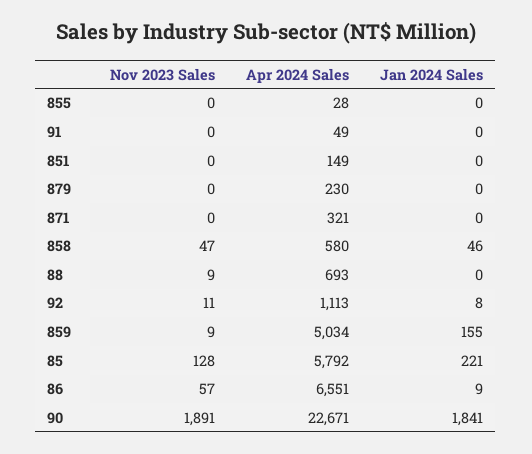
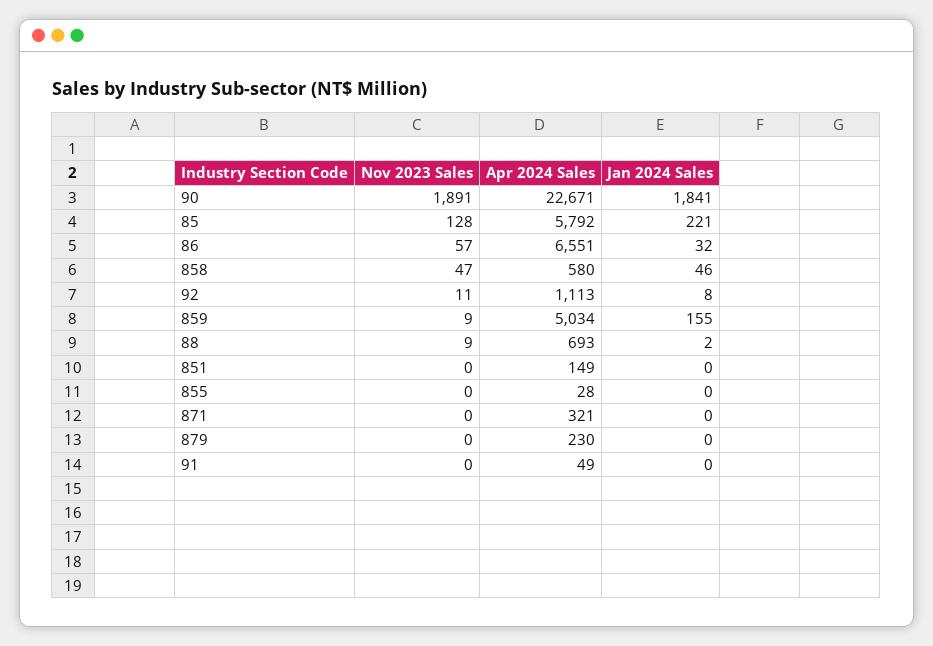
Jan 2024 Sales, 88: 0 -> 2
Jan 2024 Sales, 86: 9 -> 32

